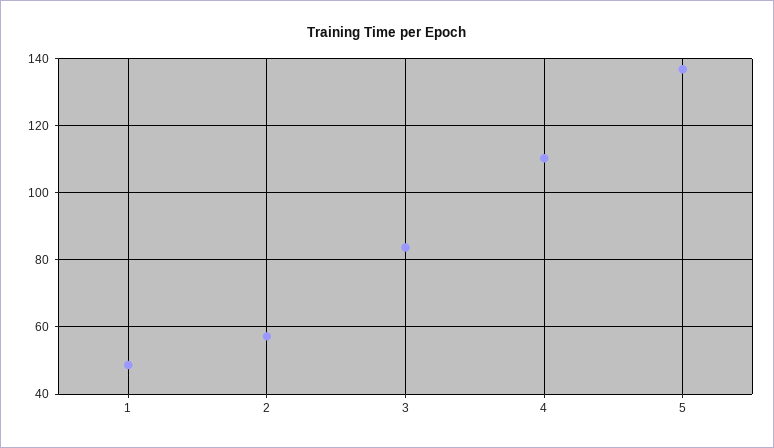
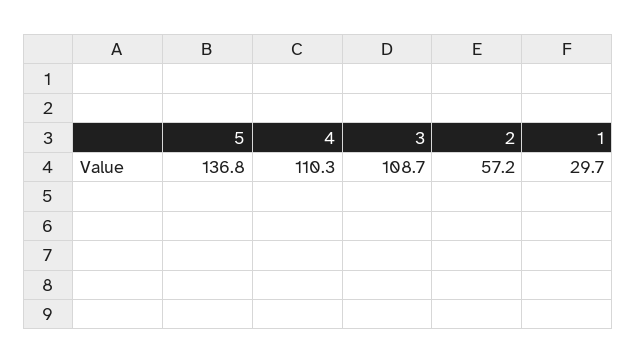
1: 48 -> 29.7
3: 84 -> 108.7

